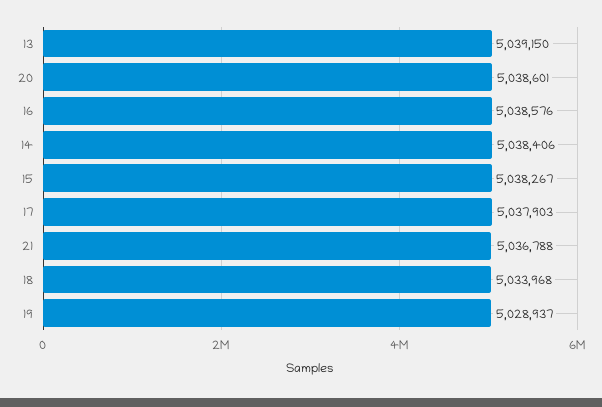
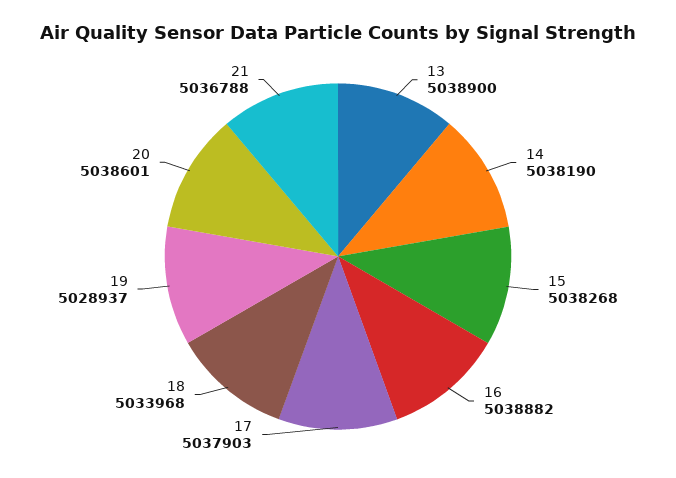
13: 5039150 -> 5038900
16: 5038576 -> 5038882
14: 5038406 -> 5038190
15: 5038267 -> 5038268

